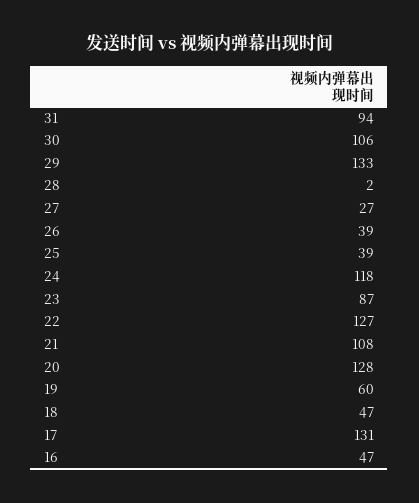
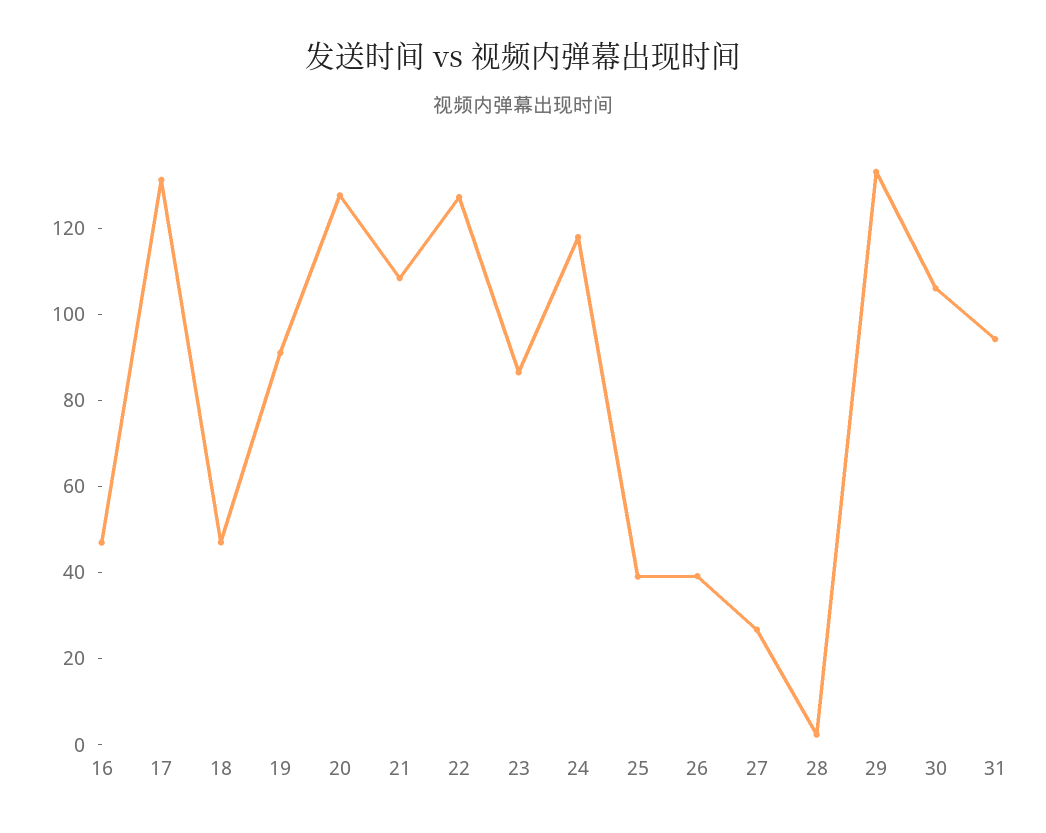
19: 60 -> 90

